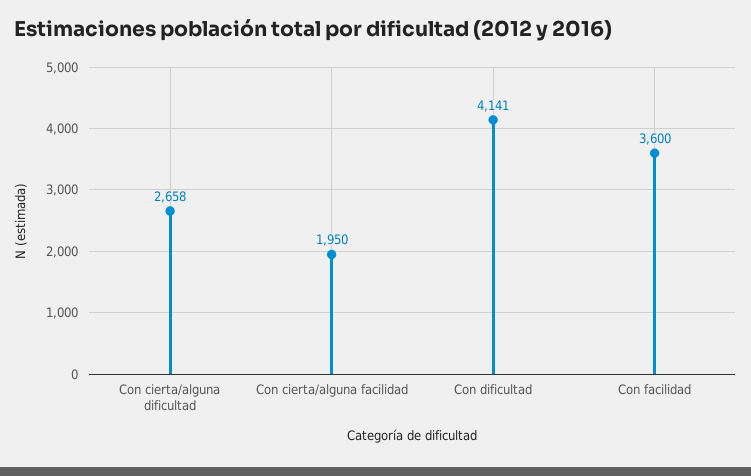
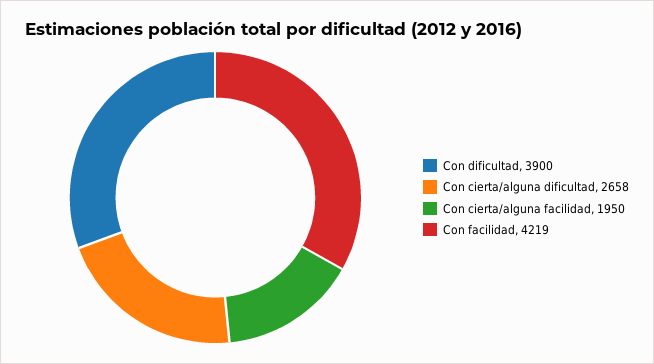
Con dificultad: 4141 -> 3900
Con facilidad: 3600 -> 4219

